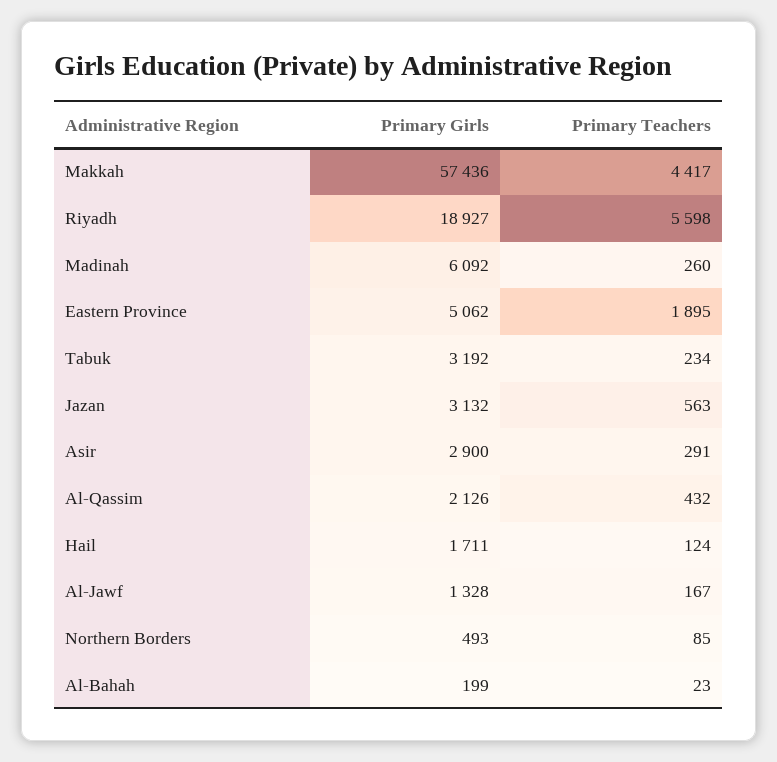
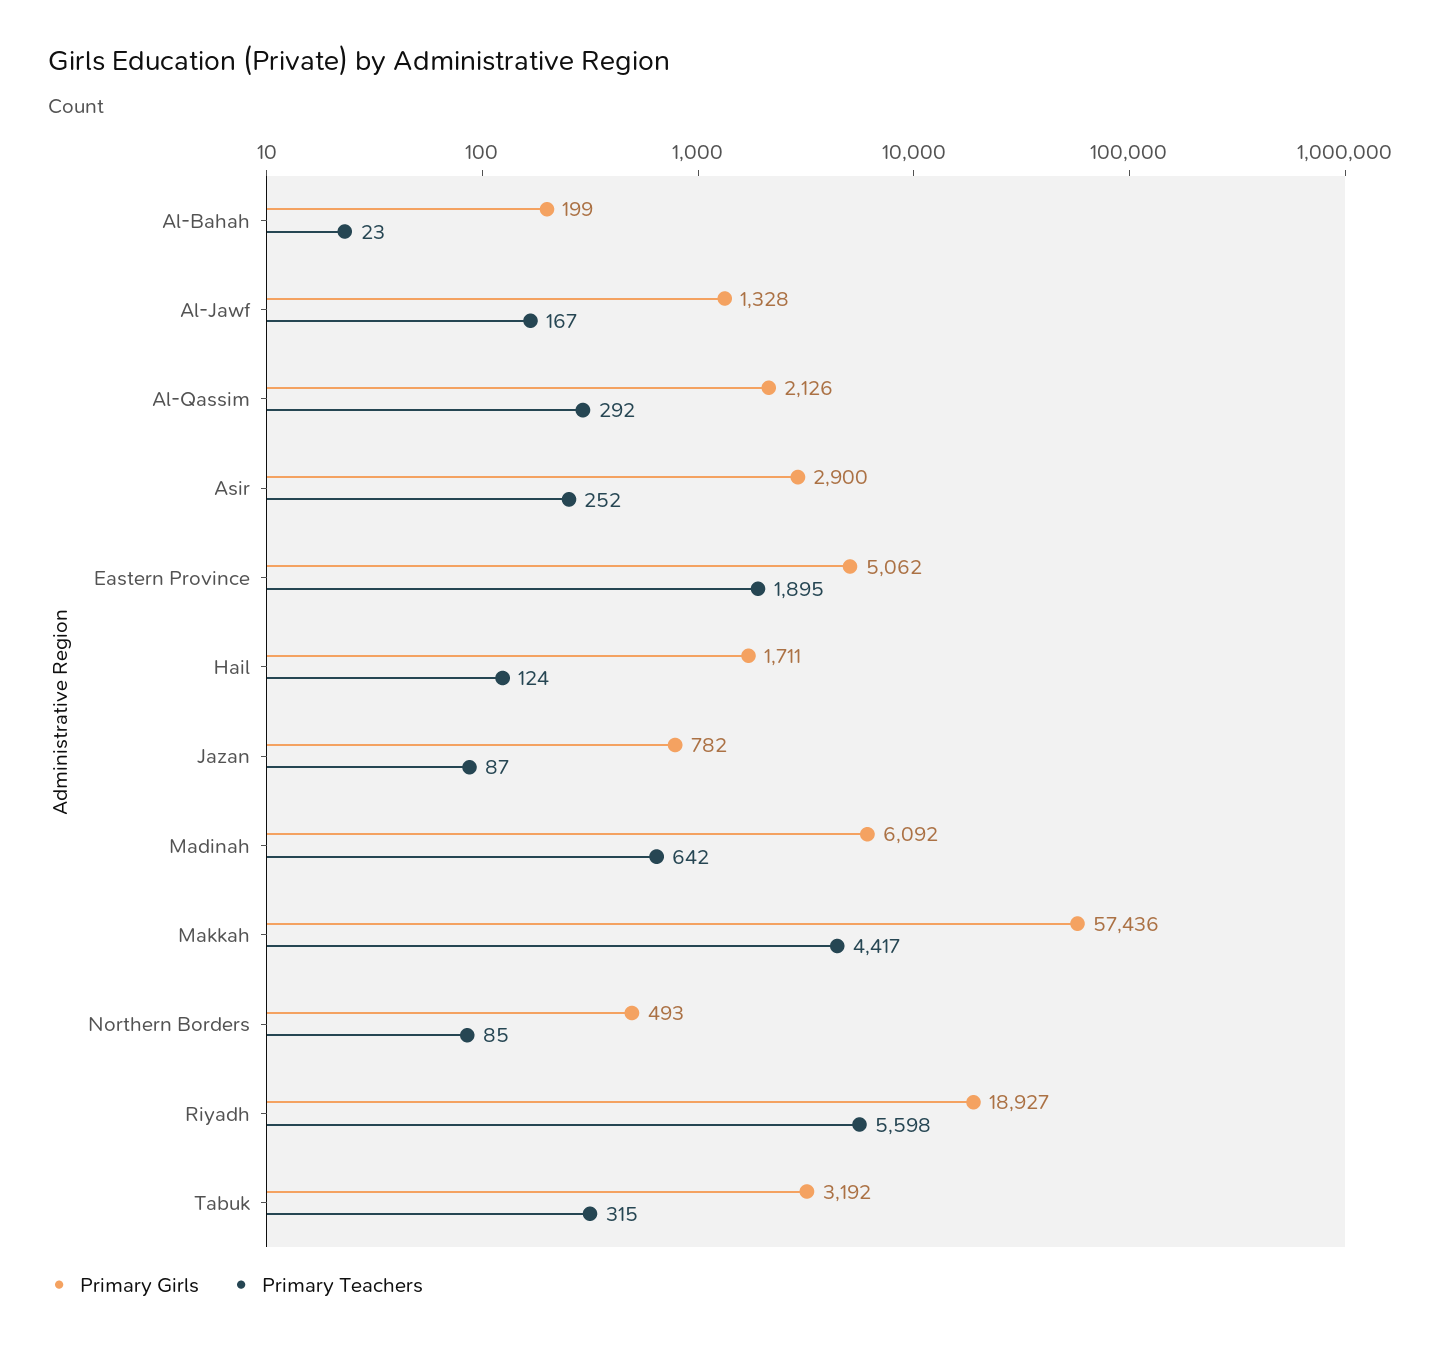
Primary Teachers, Madinah: 260 -> 642
Primary Teachers, Tabuk: 234 -> 315
Primary Girls, Jazan: 3132 -> 782
Primary Teachers, Jazan: 563 -> 87
Primary Teachers, Asir: 291 -> 252
Primary Teachers, Al-Qassim: 432 -> 292

